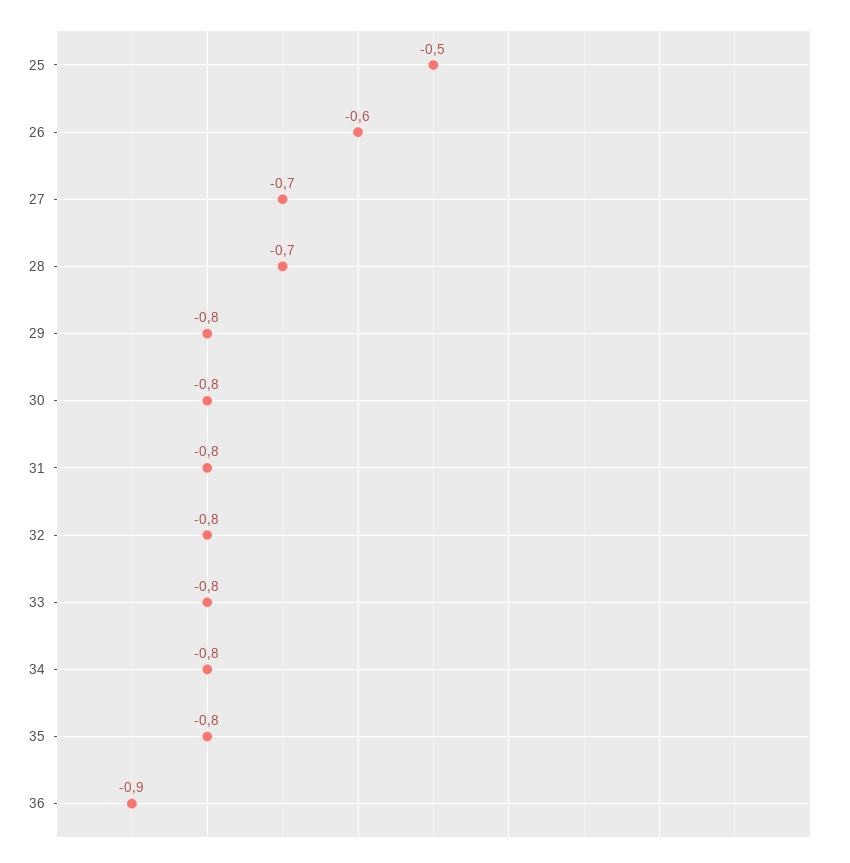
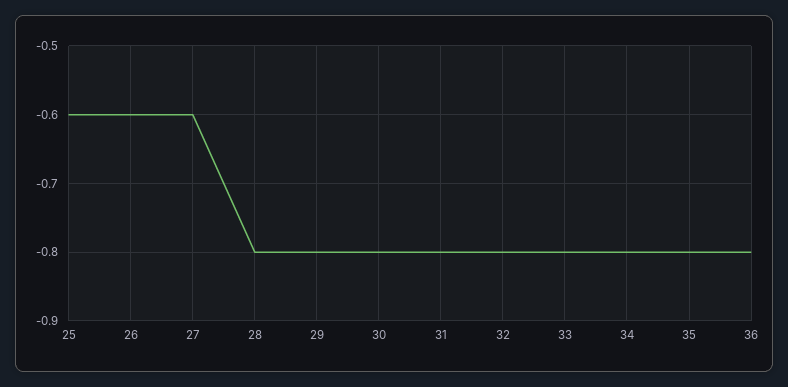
25: -0.5 -> -0.6
27: -0.7 -> -0.6
28: -0.7 -> -0.8
36: -0.9 -> -0.8

